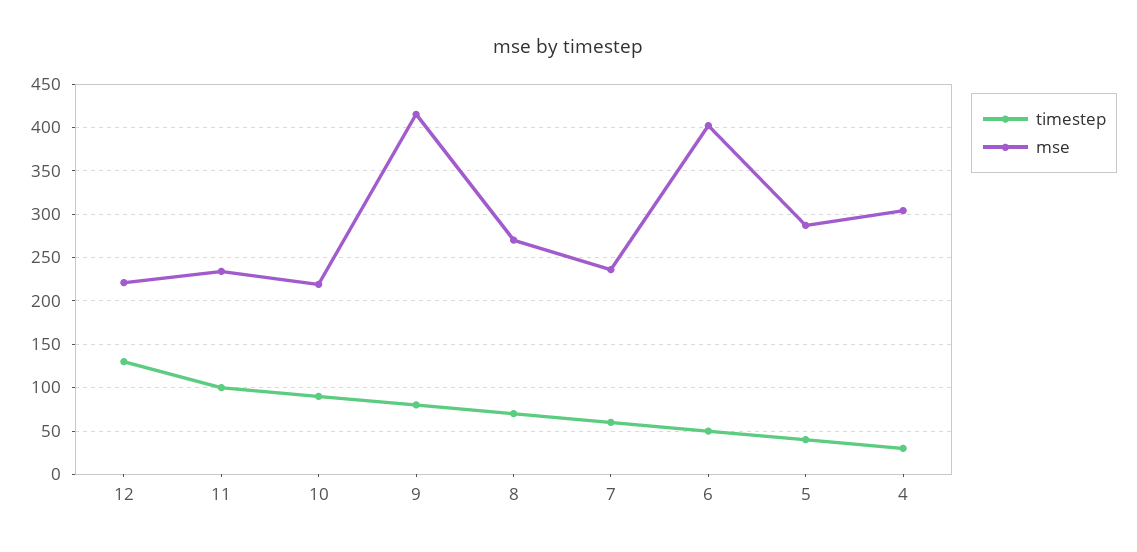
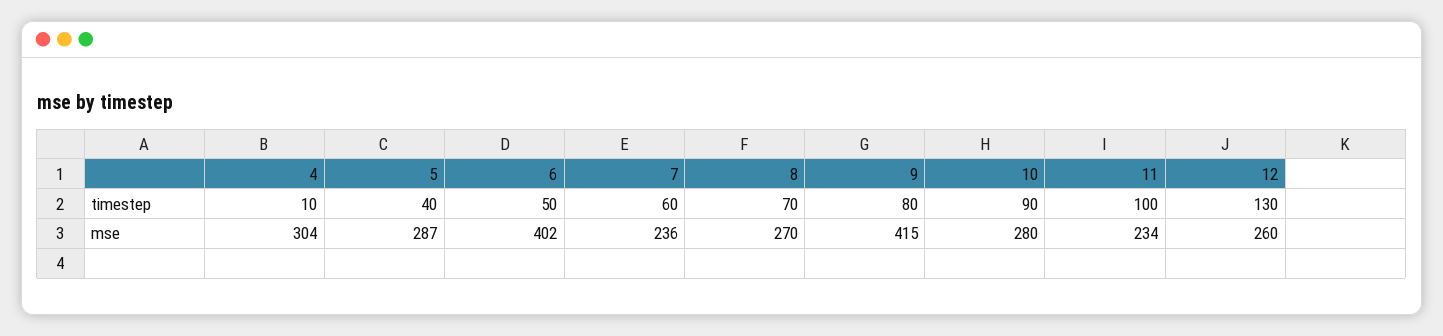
mse, 12: 220 -> 260
mse, 10: 220 -> 280
timestep, 4: 30 -> 10

